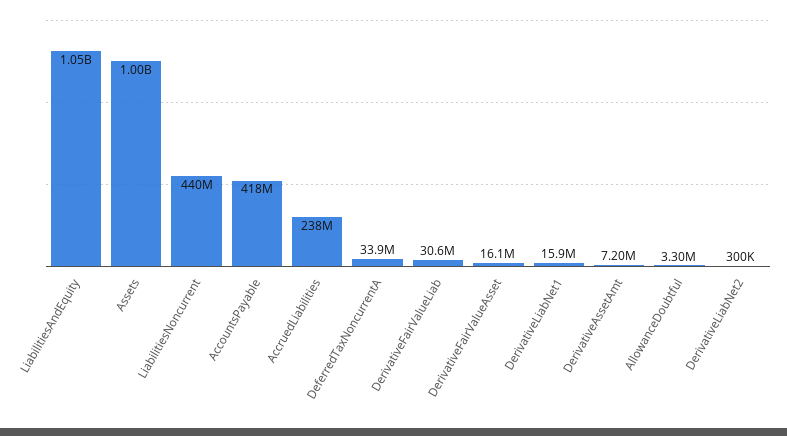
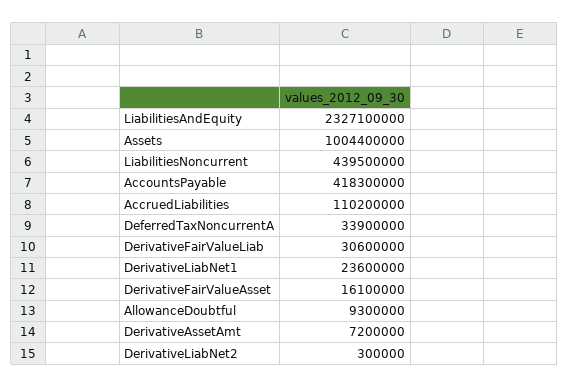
LiabilitiesAndEquity: 1050000000 -> 2327100000
AccruedLiabilities: 238000000 -> 110200000
DerivativeLiabNet1: 15900000 -> 23600000
AllowanceDoubtful: 3300000 -> 9300000

